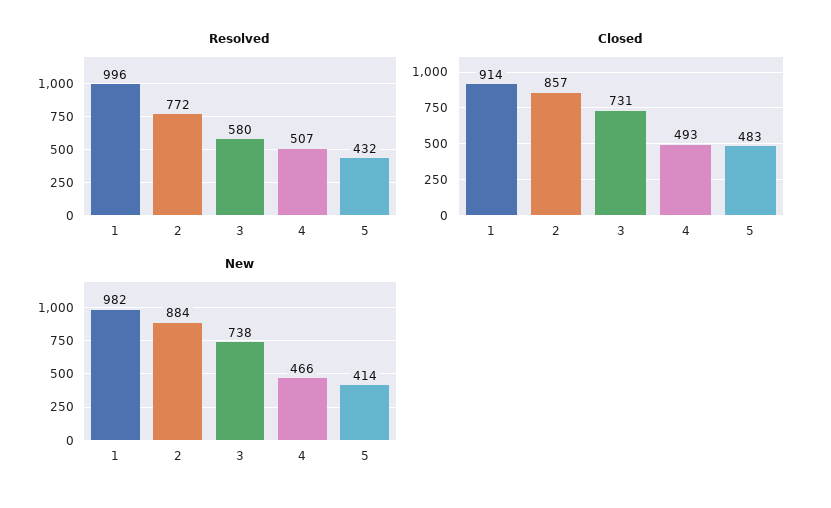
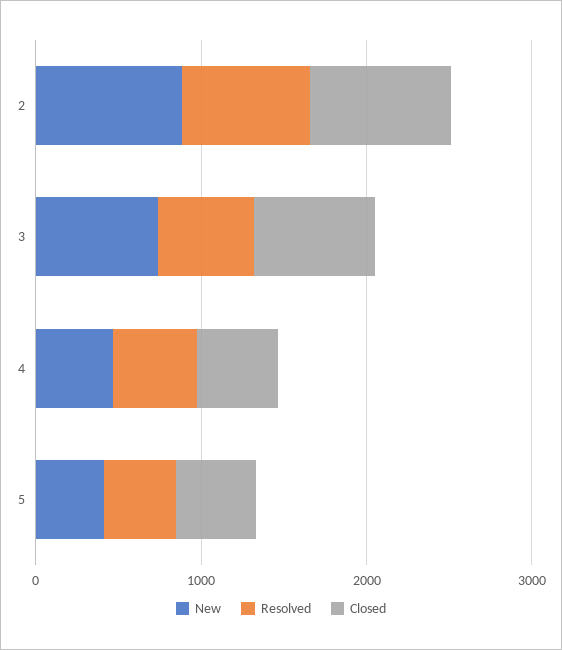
Resolved, 1: 996 -> none
Closed, 1: 914 -> none
New, 1: 982 -> none

